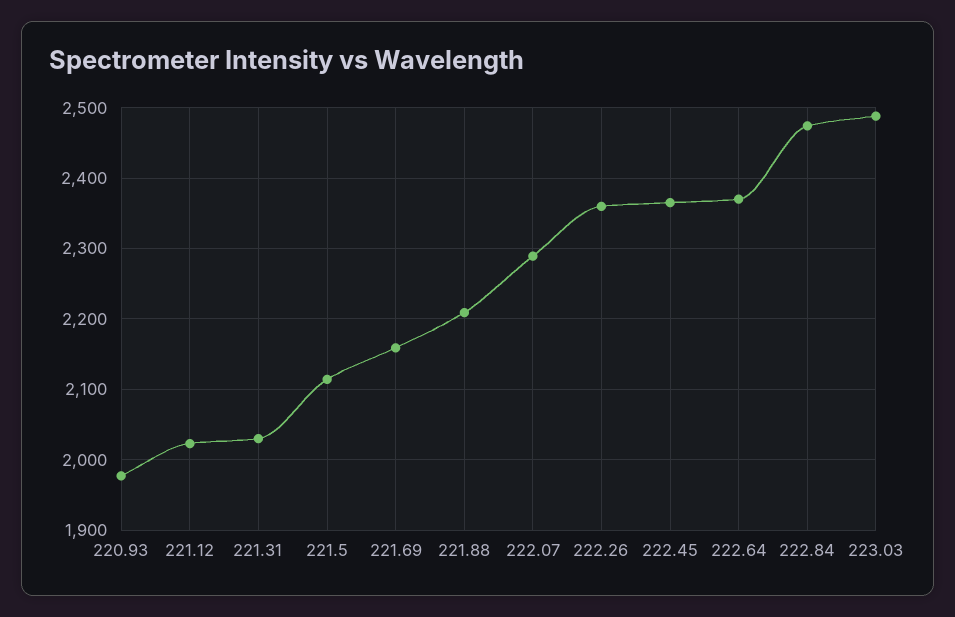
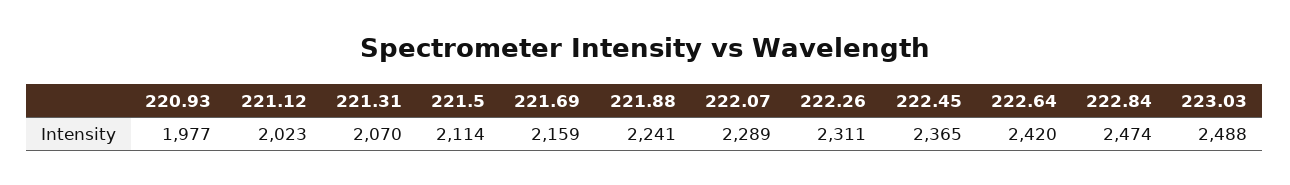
221.31: 2030 -> 2070
221.88: 2210 -> 2241
222.26: 2360 -> 2311
222.64: 2370 -> 2420

